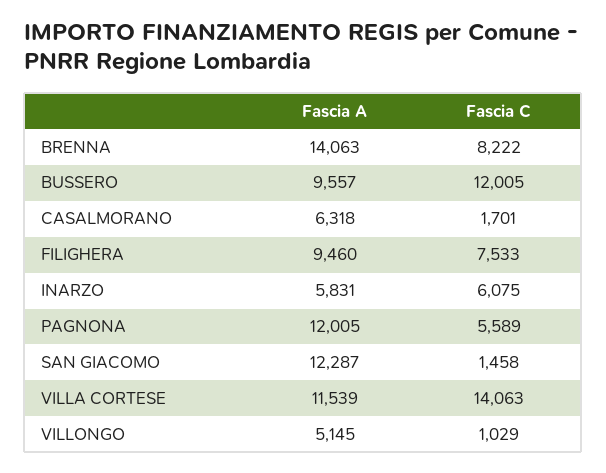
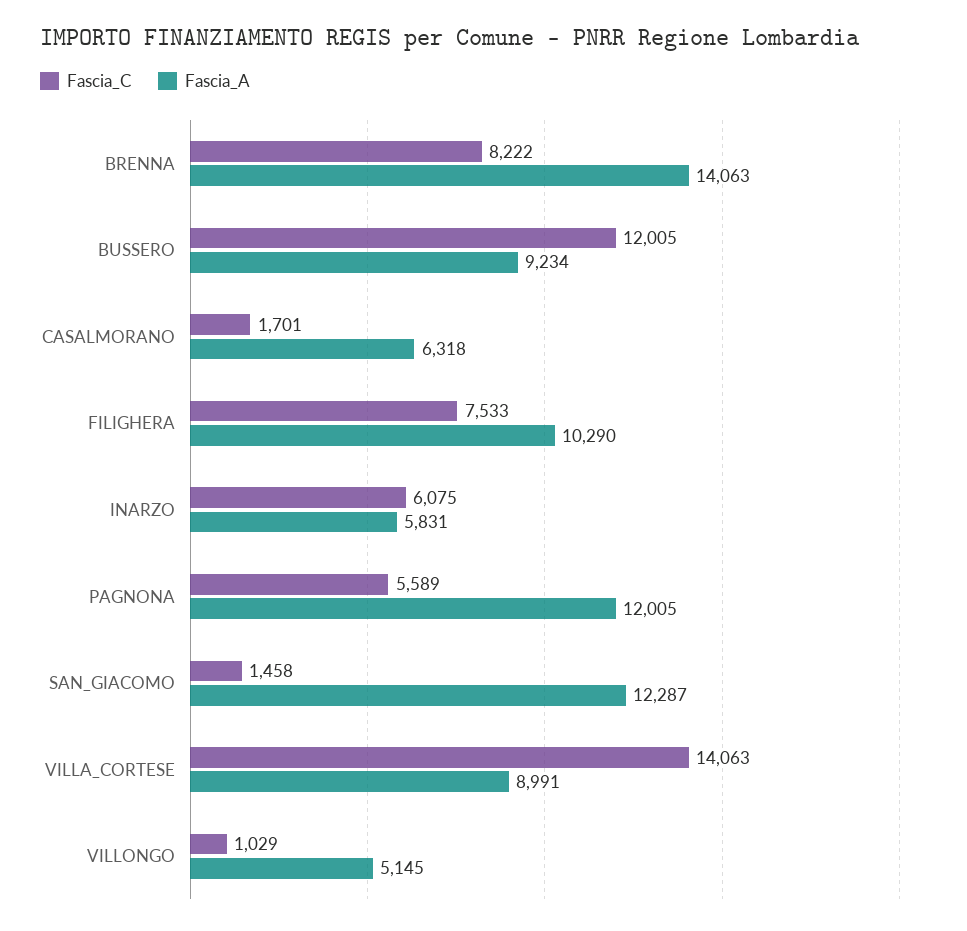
Fascia A, BUSSERO: 9557 -> 9234
Fascia A, FILIGHERA: 9460 -> 10290
Fascia A, VILLA CORTESE: 11539 -> 8991

